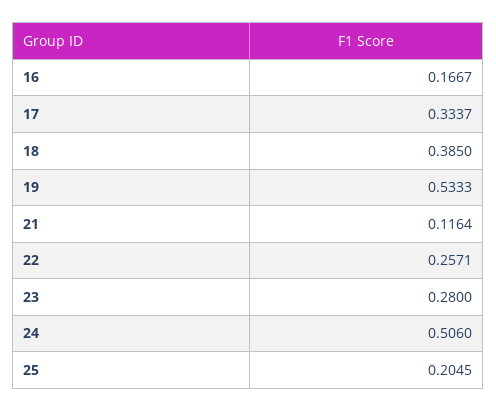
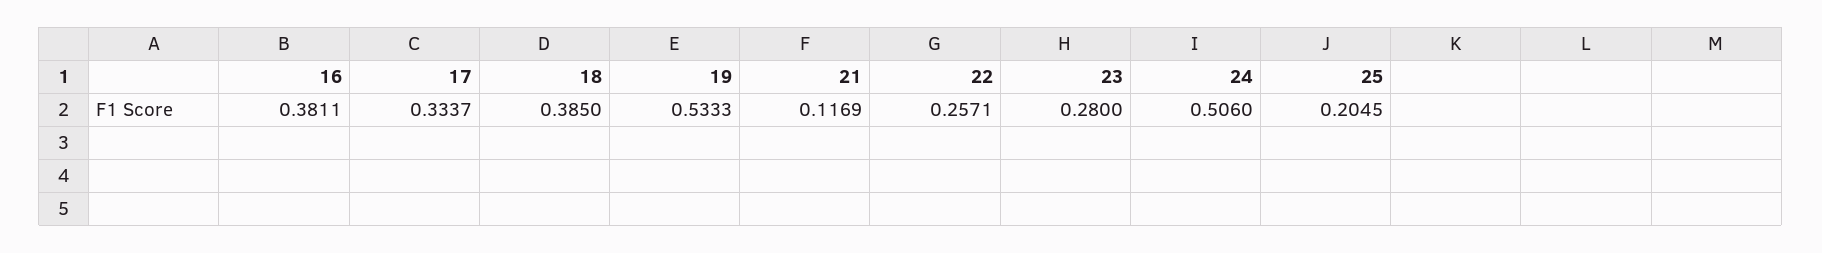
16: 0.1667 -> 0.3811
21: 0.1164 -> 0.1169

